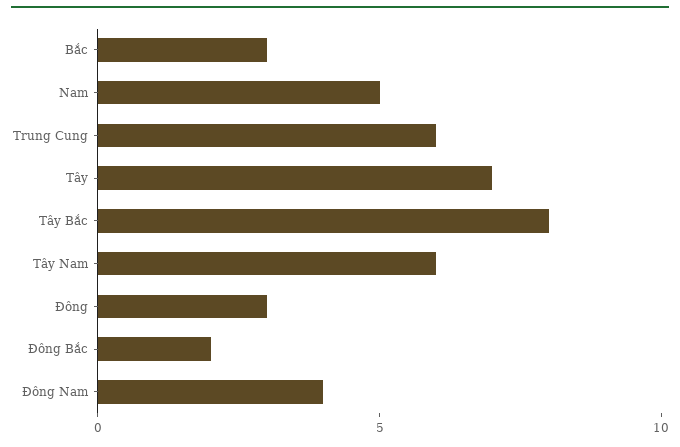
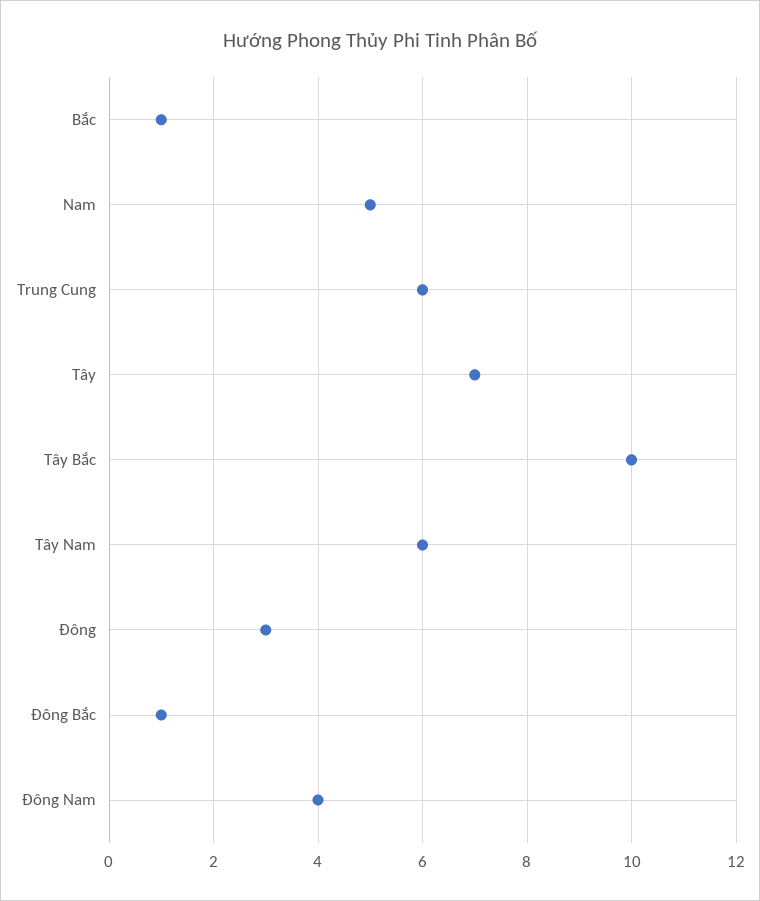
Bắc: 3 -> 1
Tây Bắc: 8 -> 10
Đông Bắc: 2 -> 1

